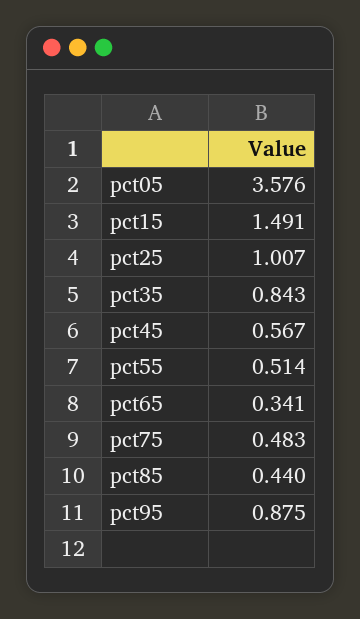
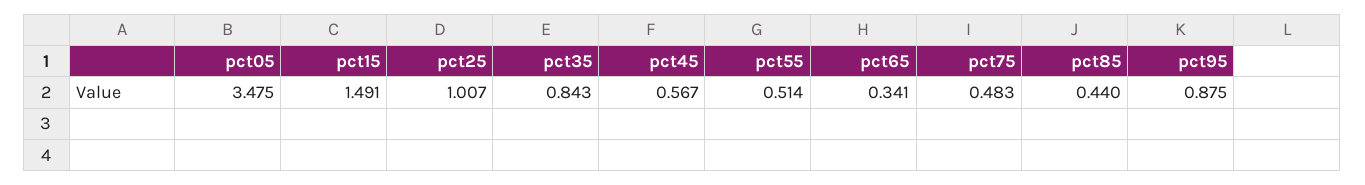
pct05: 3.576 -> 3.475

